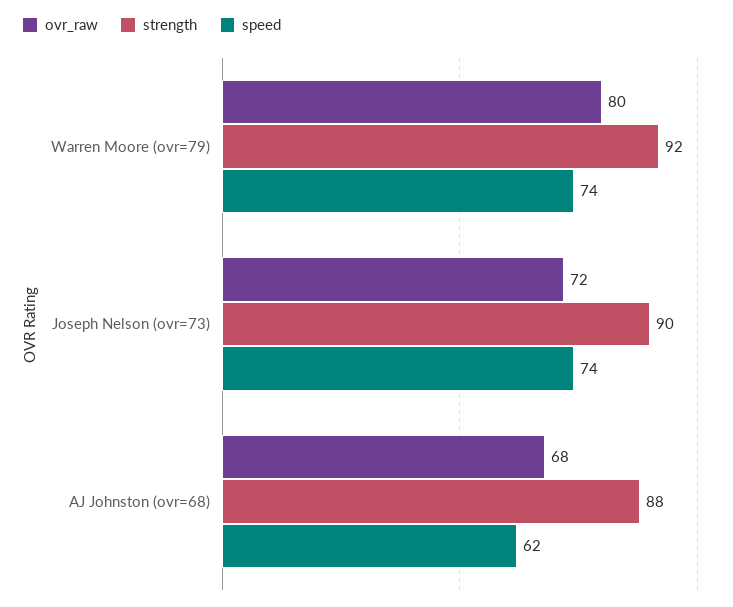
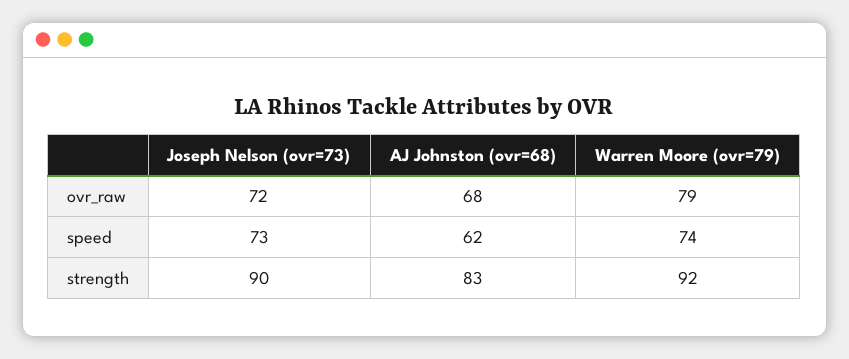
ovr_raw, Warren Moore (ovr=79): 80 -> 79
speed, Joseph Nelson (ovr=73): 74 -> 73
strength, AJ Johnston (ovr=68): 88 -> 83

